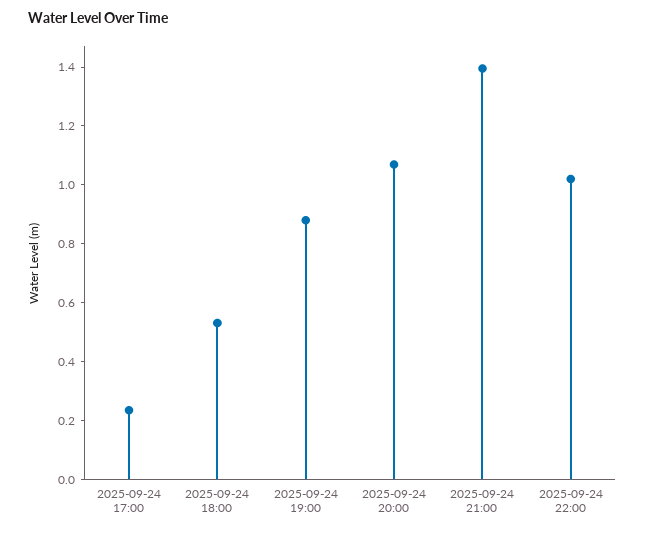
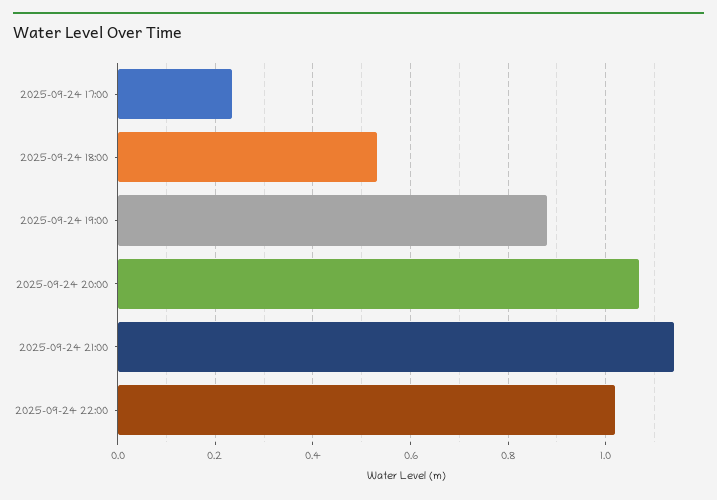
2025-09-24 21:00: 1.4 -> 1.14

